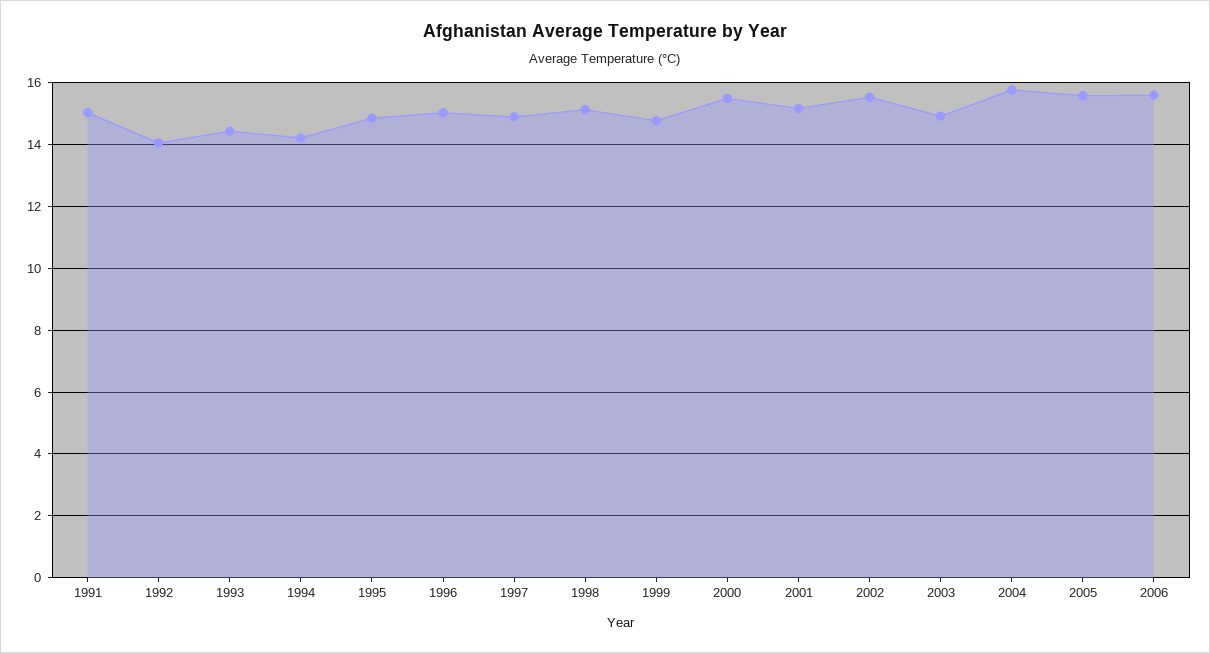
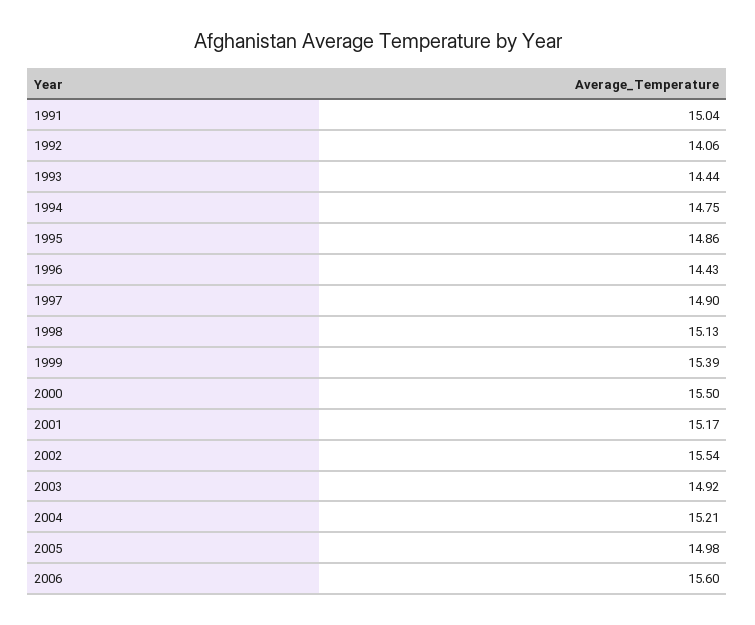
1994: 14.2 -> 14.75
1996: 15 -> 14.43
1999: 14.8 -> 15.39
2004: 15.8 -> 15.21
2005: 15.6 -> 14.98

